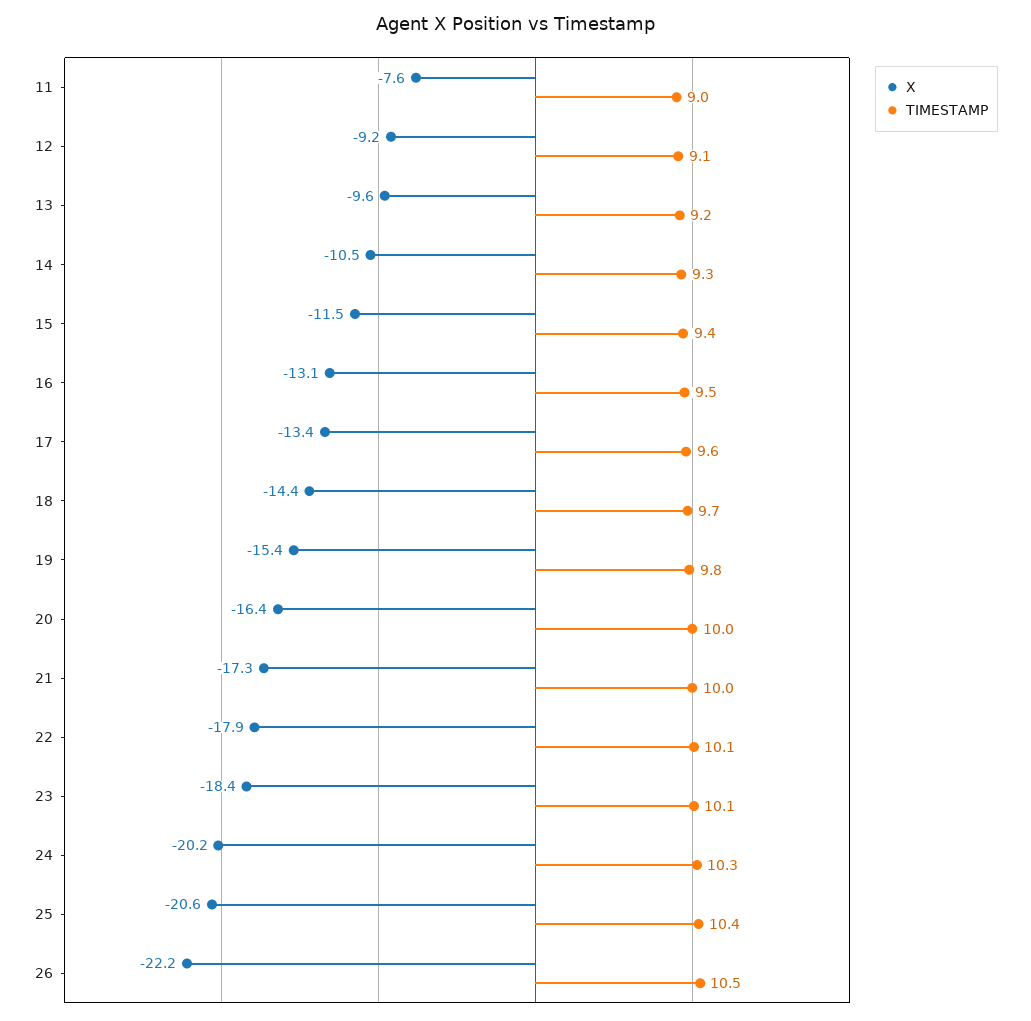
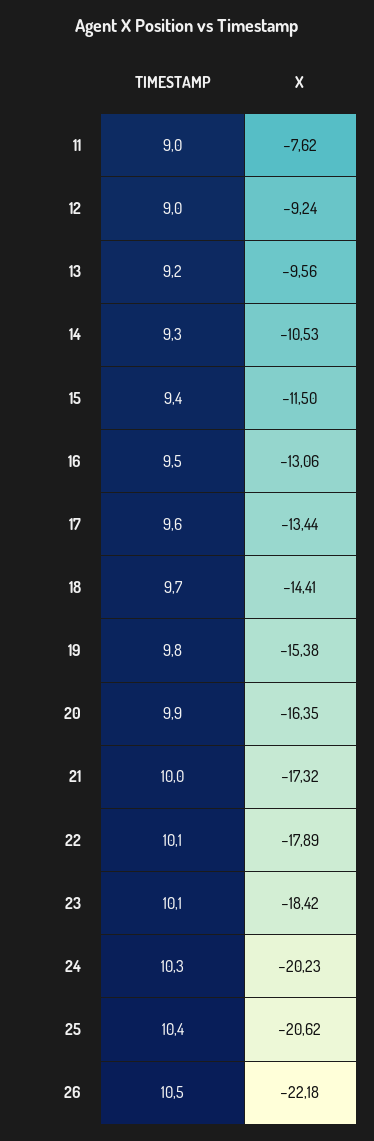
TIMESTAMP, 12: 9.1 -> 9
TIMESTAMP, 20: 10 -> 9.9

